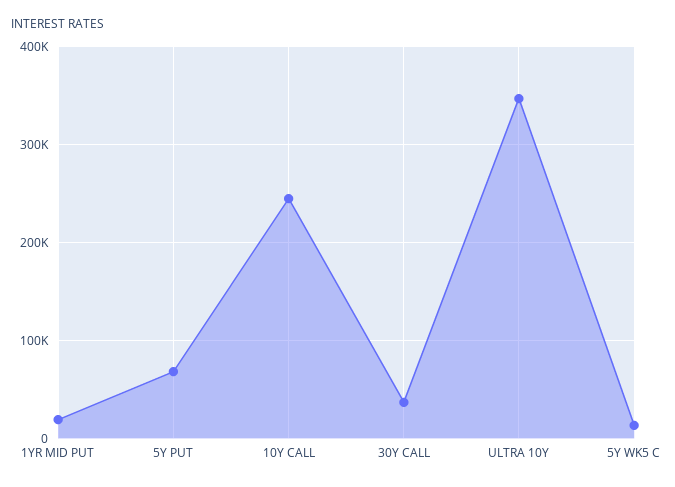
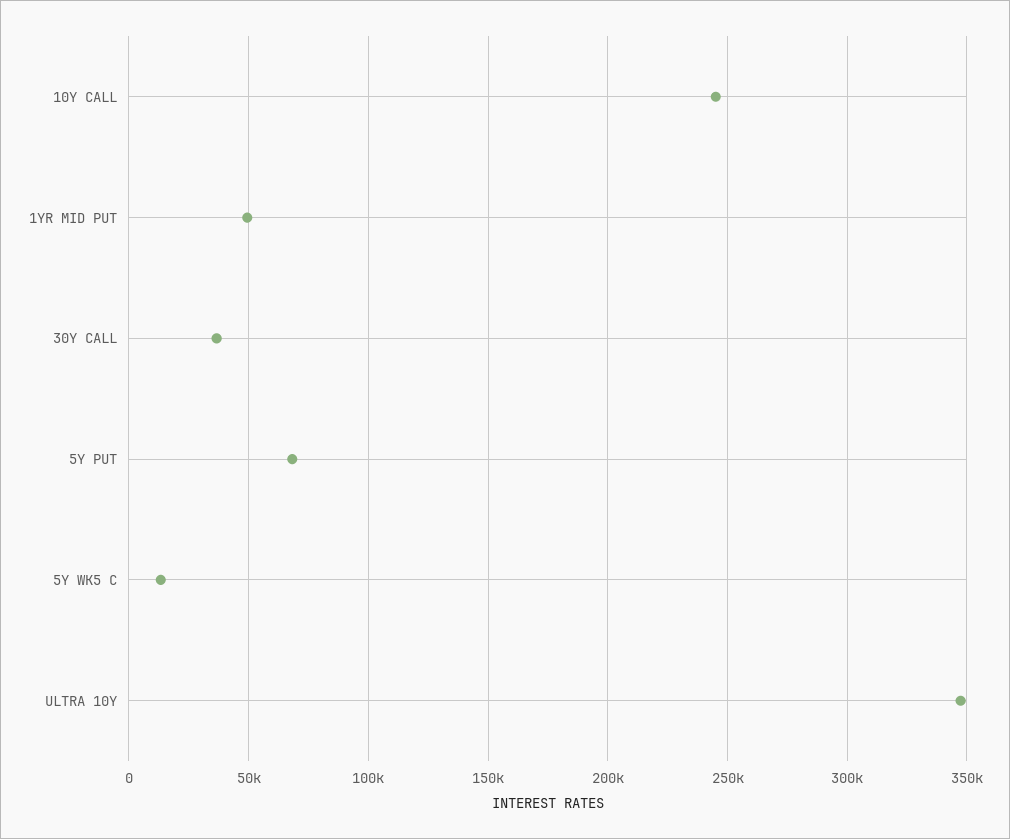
1YR MID PUT: 20000 -> 50000

